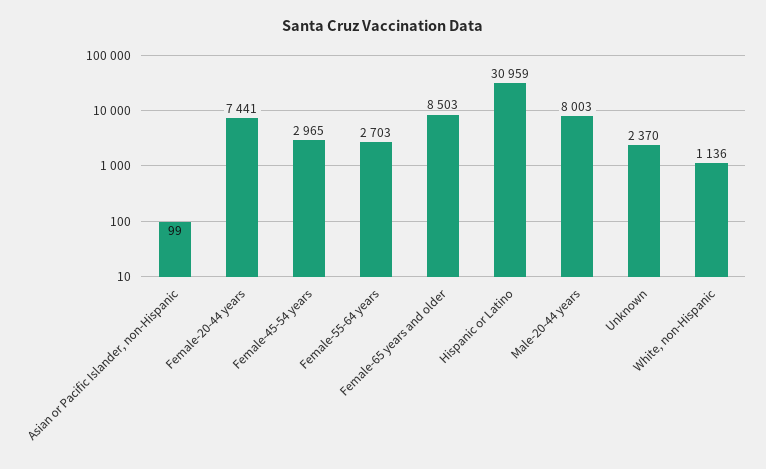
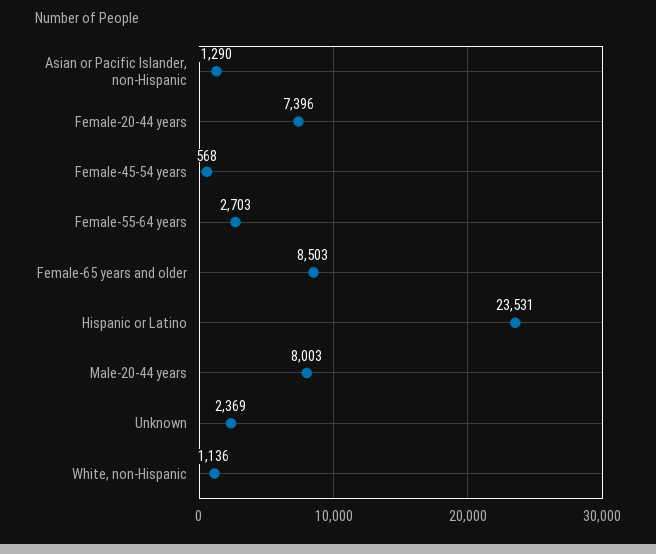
Asian or Pacific Islander, non-Hispanic: 99 -> 1290
Female-20-44 years: 7441 -> 7396
Female-45-54 years: 2965 -> 568
Hispanic or Latino: 30959 -> 23531
Unknown: 2370 -> 2369

